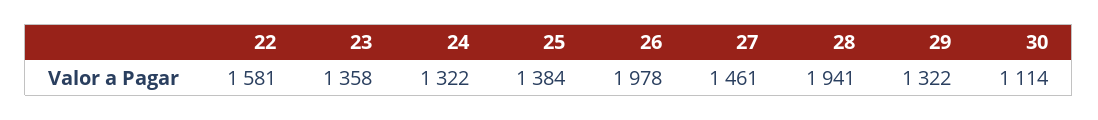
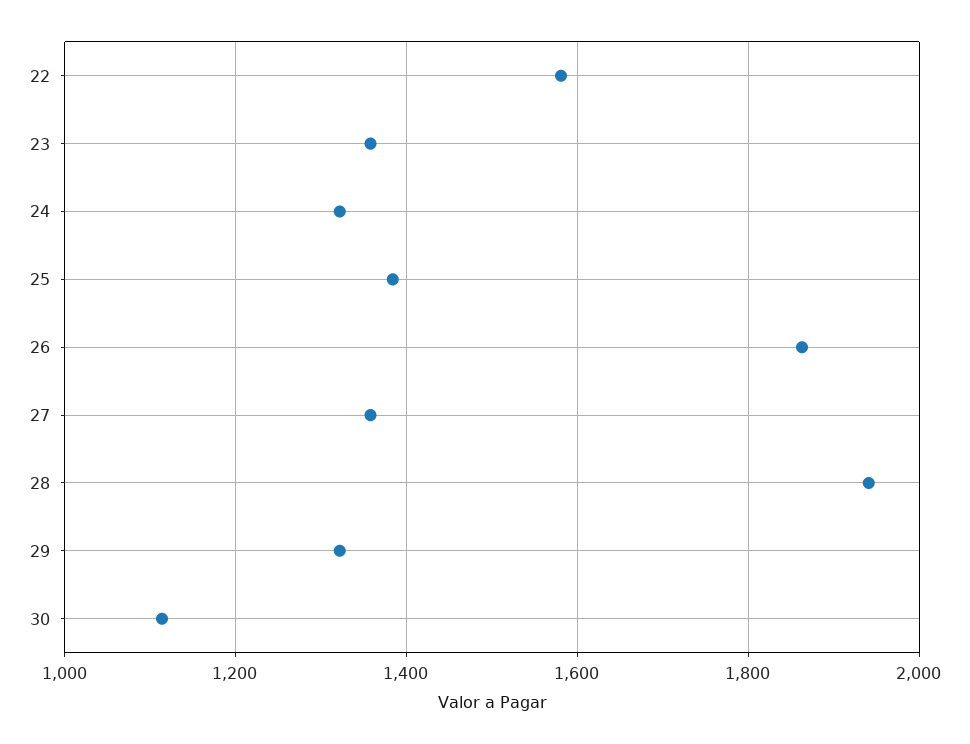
26: 1978 -> 1860
27: 1461 -> 1360

